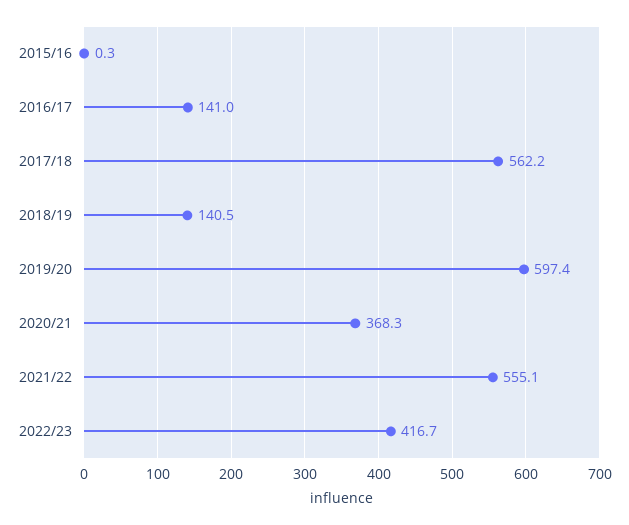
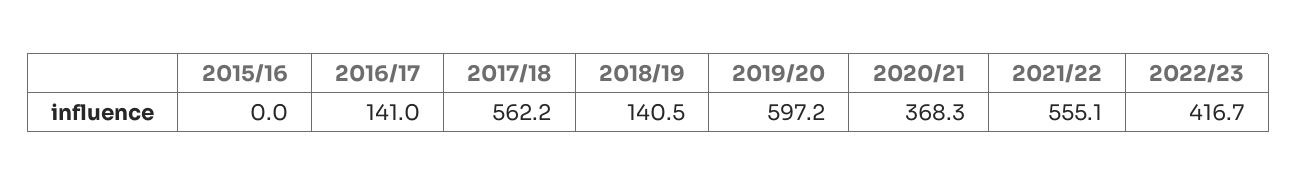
2015/16: 0.3 -> 0
2019/20: 597.4 -> 597.2

